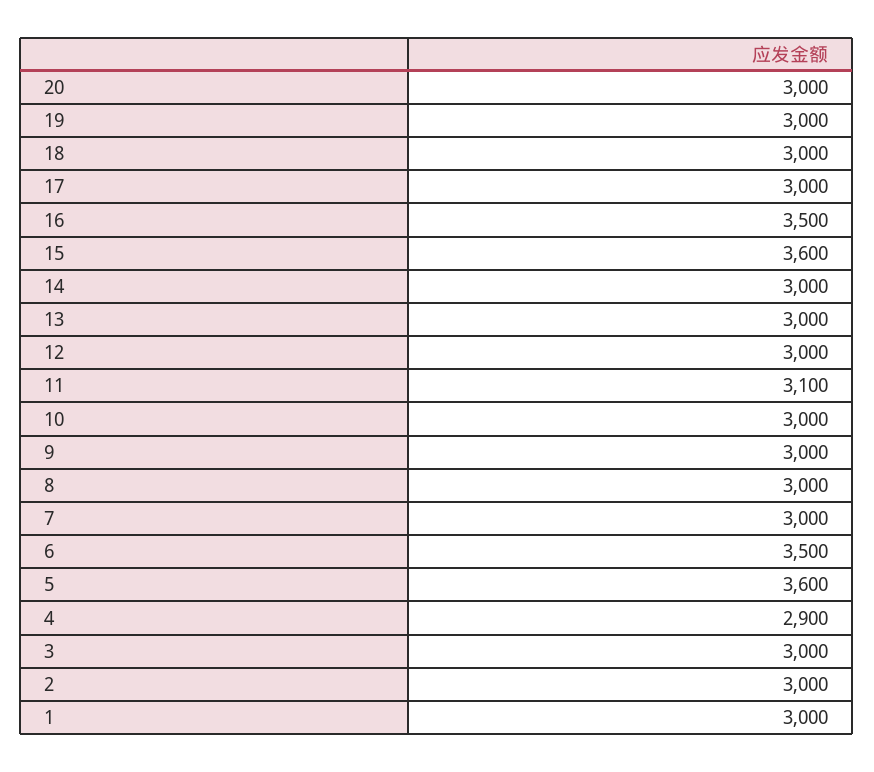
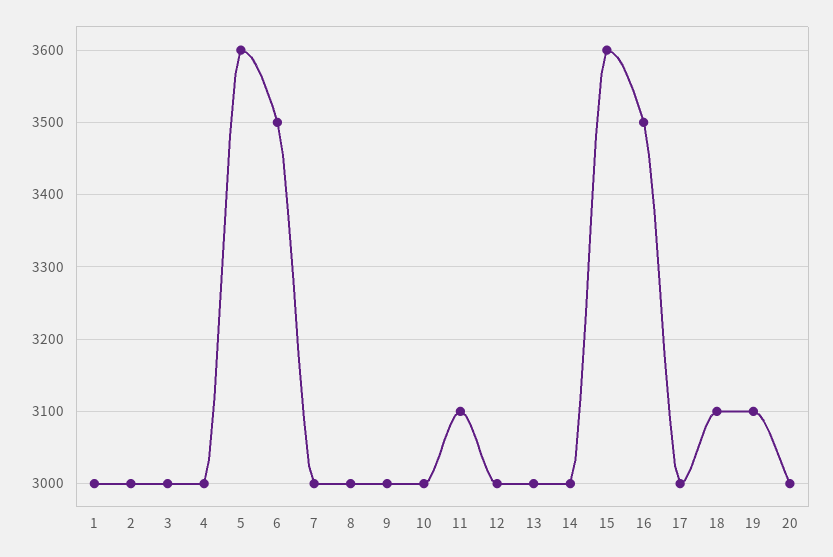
19: 3000 -> 3100
18: 3000 -> 3100
4: 2900 -> 3000

